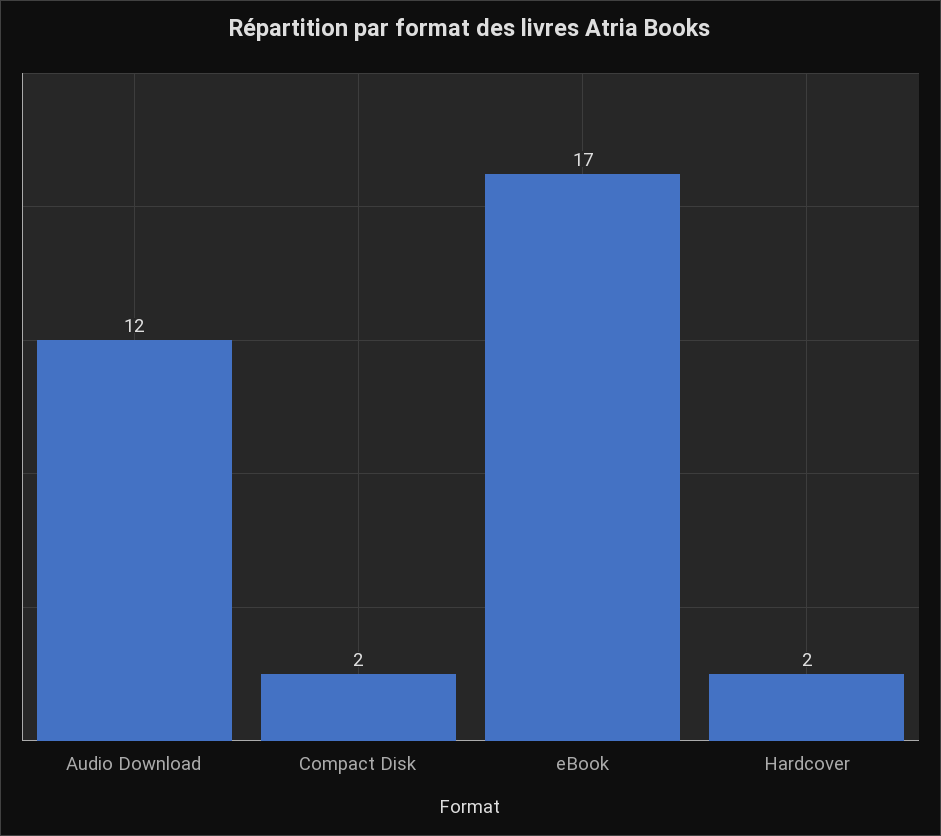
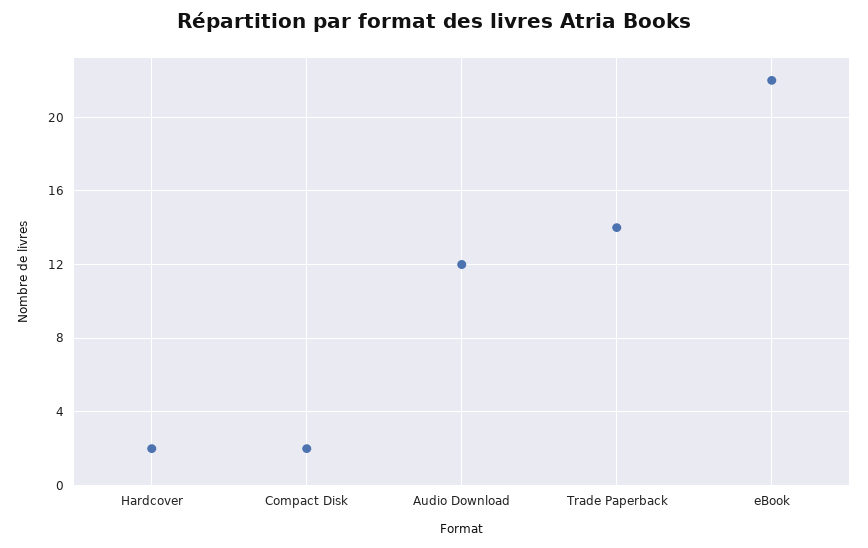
eBook: 17 -> 22
Trade Paperback: none -> 14

